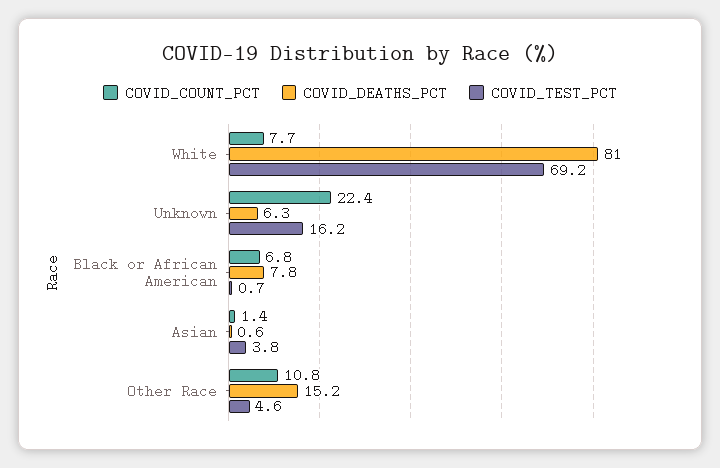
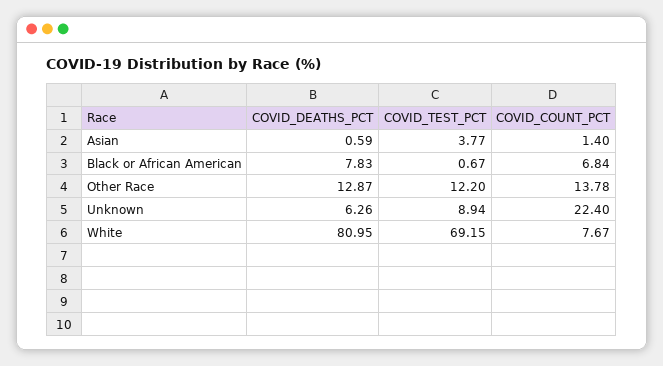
COVID_TEST_PCT, Unknown: 16.2 -> 8.94
COVID_COUNT_PCT, Other Race: 10.8 -> 13.78
COVID_DEATHS_PCT, Other Race: 15.2 -> 12.87
COVID_TEST_PCT, Other Race: 4.6 -> 12.2

